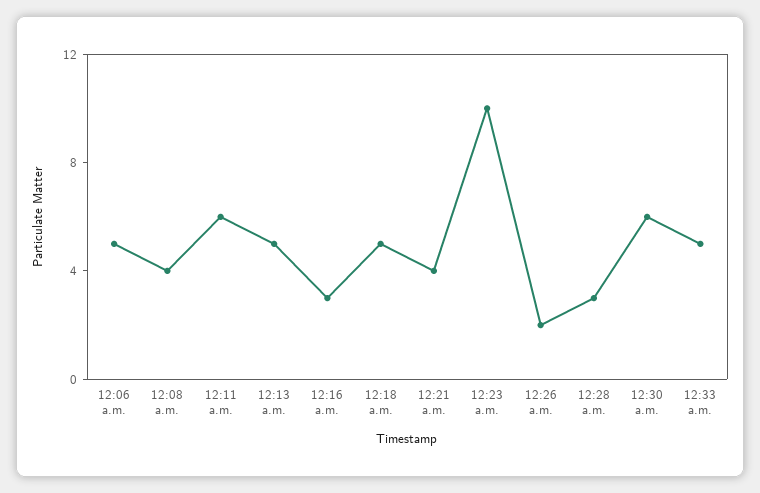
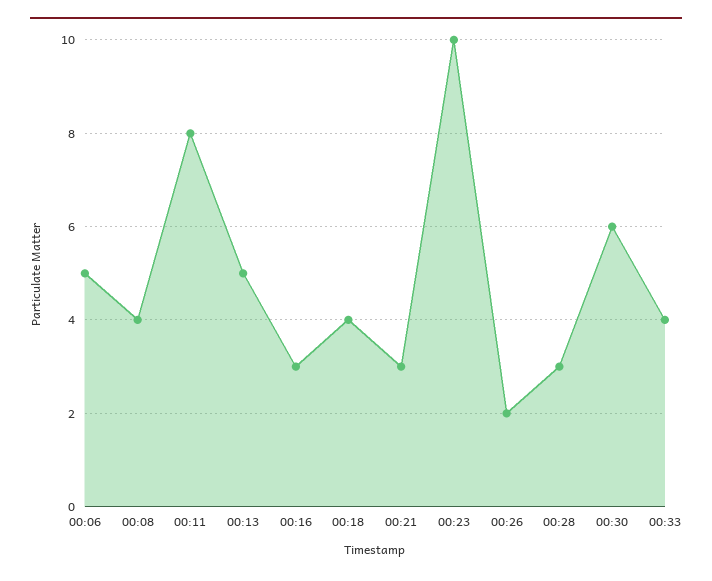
12:11 a.m.: 6 -> 8
12:18 a.m.: 5 -> 4
12:21 a.m.: 4 -> 3
12:33 a.m.: 5 -> 4

